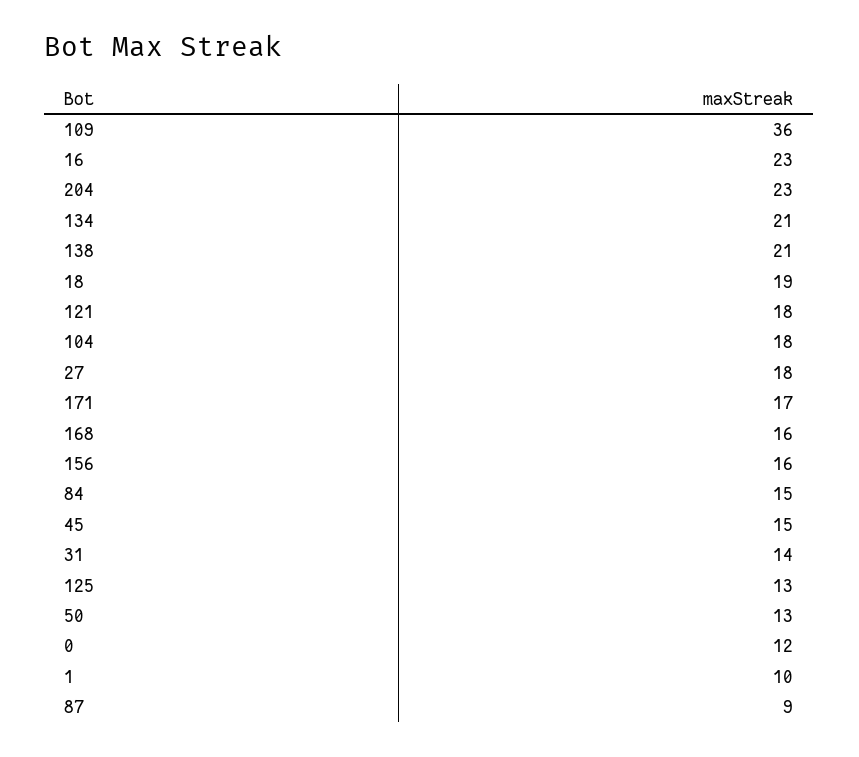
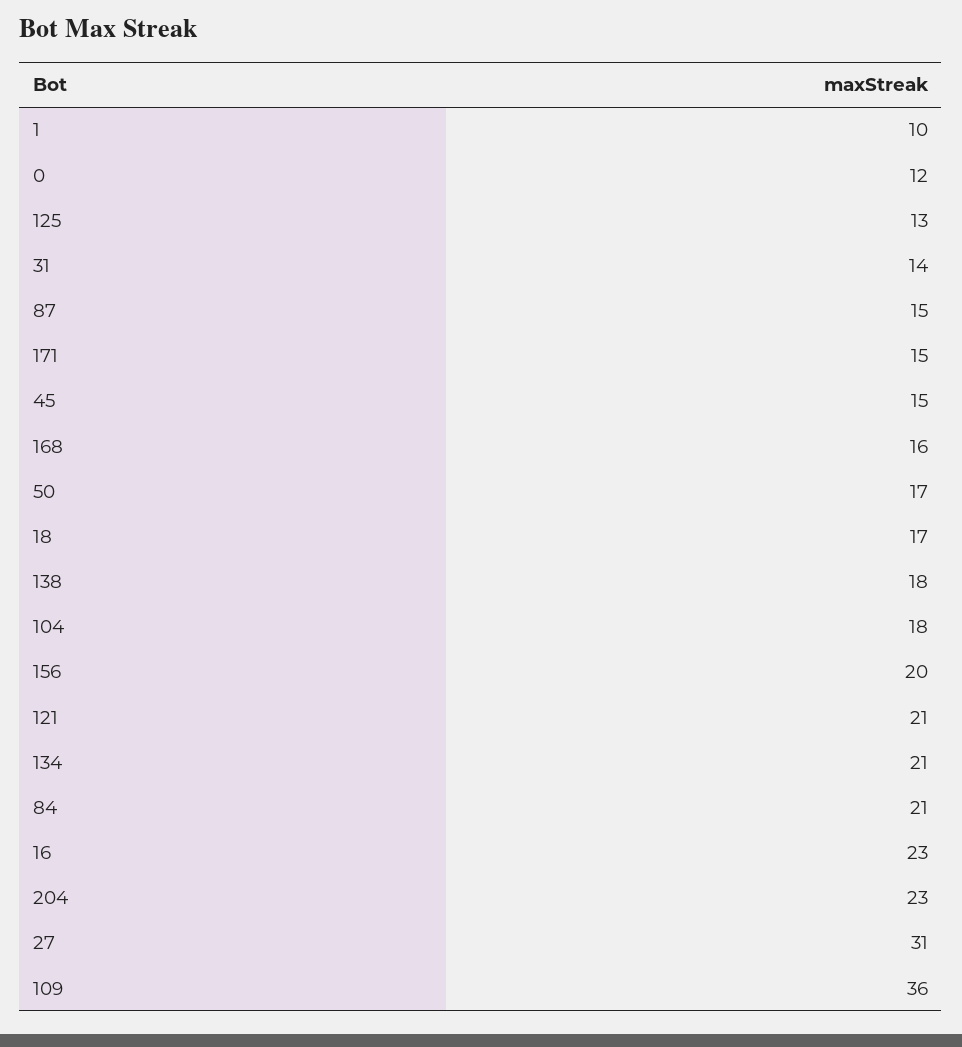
138: 21 -> 18
18: 19 -> 17
121: 18 -> 21
27: 18 -> 31
171: 17 -> 15
156: 16 -> 20
84: 15 -> 21
50: 13 -> 17
87: 9 -> 15

